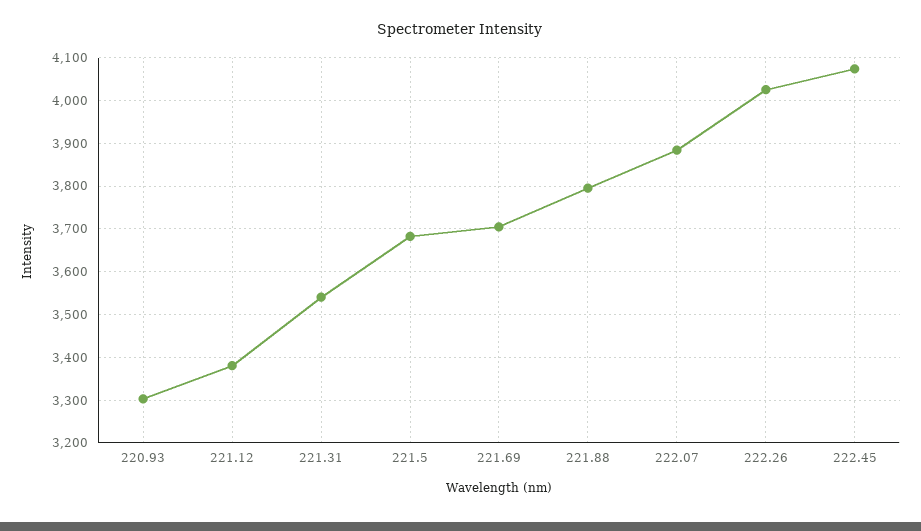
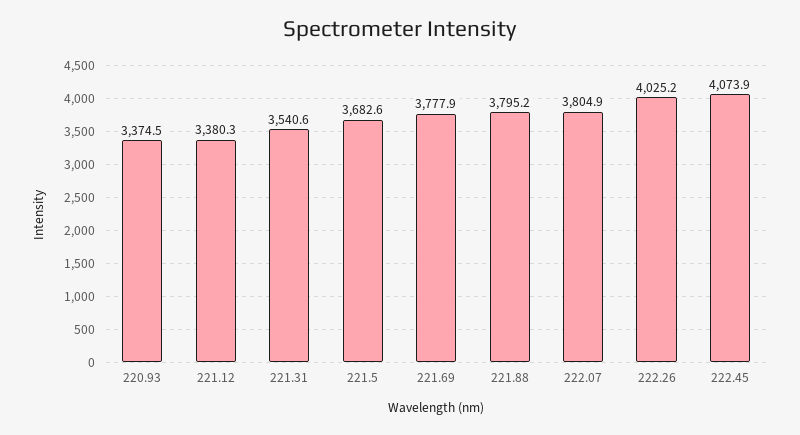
220.93: 3300 -> 3374.5
221.69: 3700 -> 3777.9
222.07: 3880 -> 3804.9

